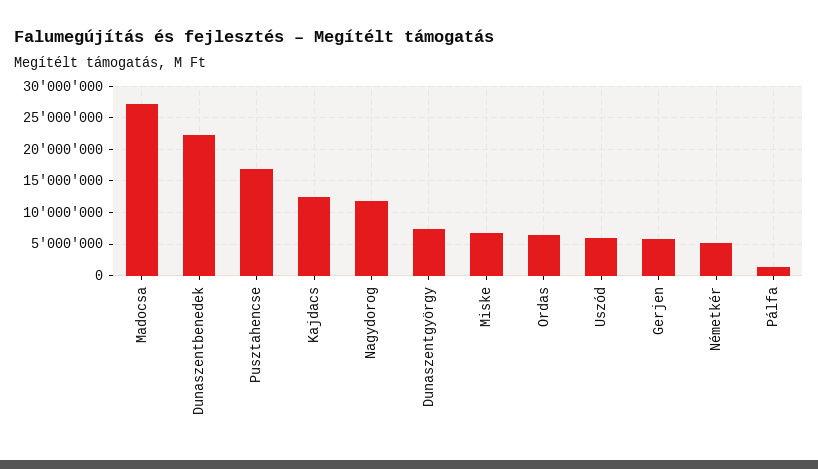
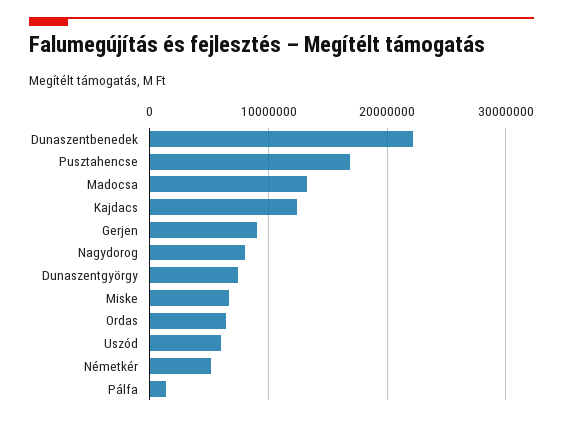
Madocsa: 27000000 -> 13000000
Nagydorog: 12000000 -> 8000000
Gerjen: 6000000 -> 9000000

